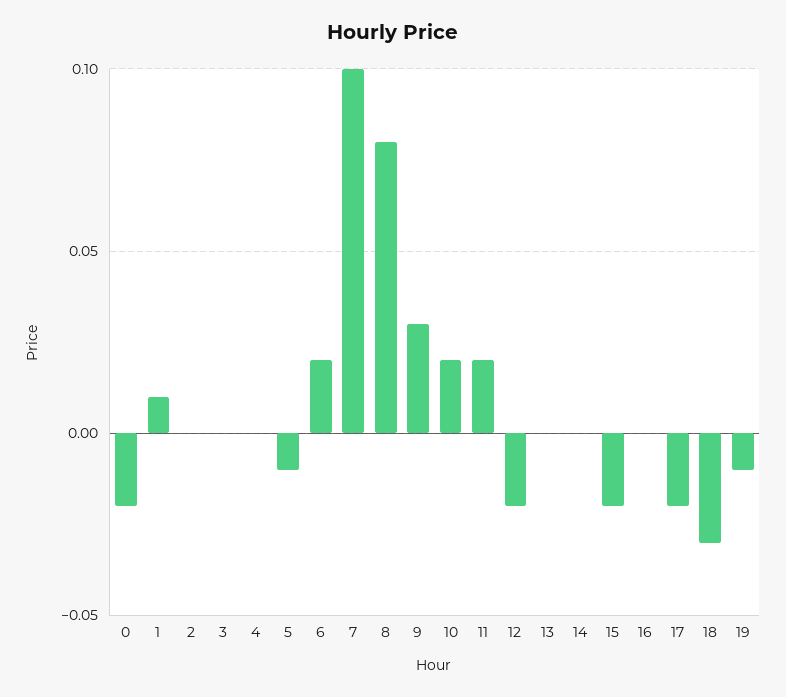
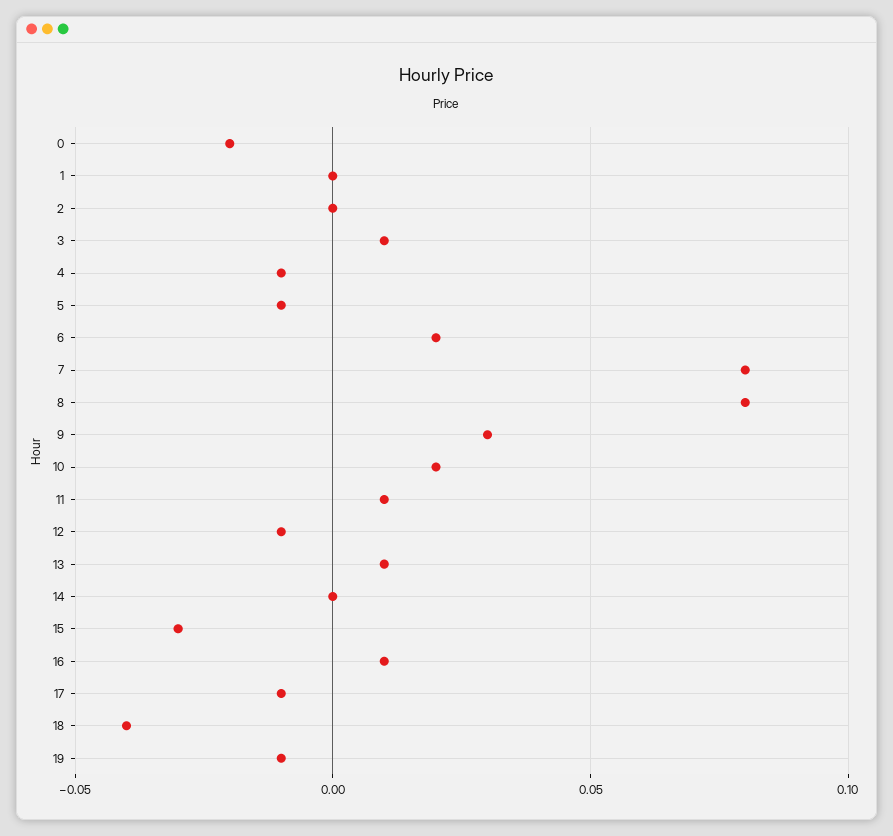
1: 0.01 -> 0
3: 0 -> 0.01
4: 0 -> -0.01
7: 0.1 -> 0.08
11: 0.02 -> 0.01
12: -0.02 -> -0.01
13: 0 -> 0.01
15: -0.02 -> -0.03
16: 0 -> 0.01
17: -0.02 -> -0.01
18: -0.03 -> -0.04

